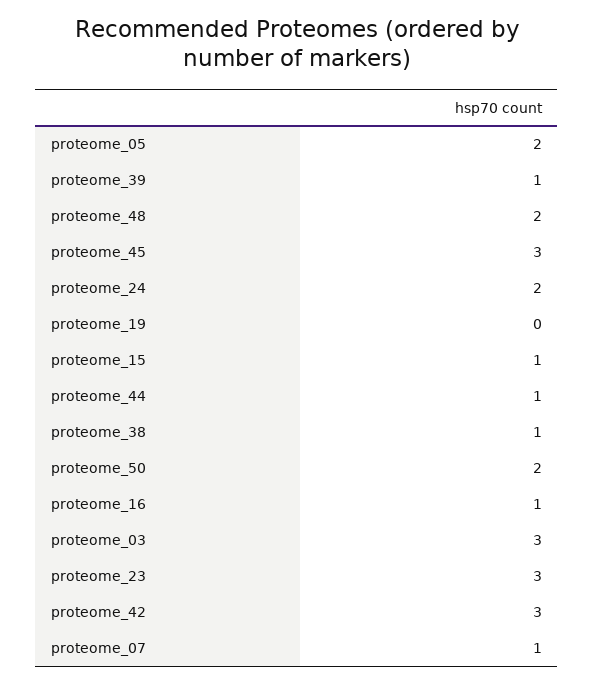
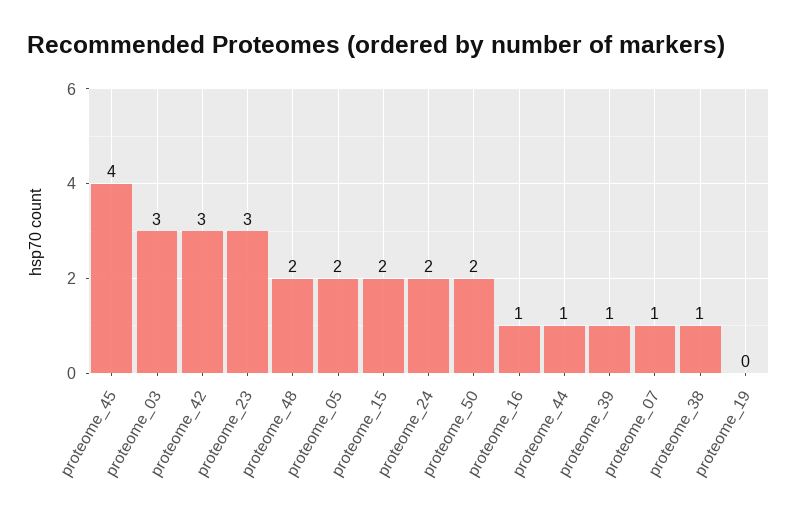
proteome_45: 3 -> 4
proteome_15: 1 -> 2

